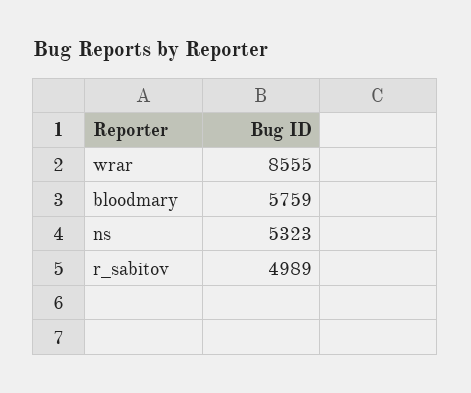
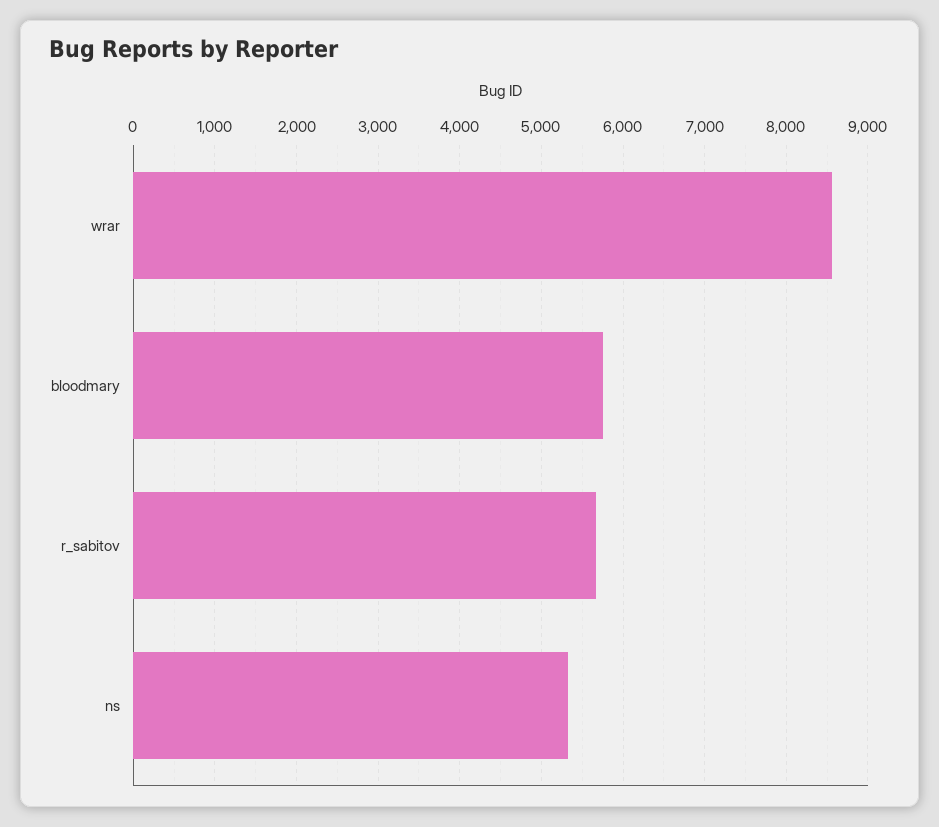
r_sabitov: 4989 -> 5700

